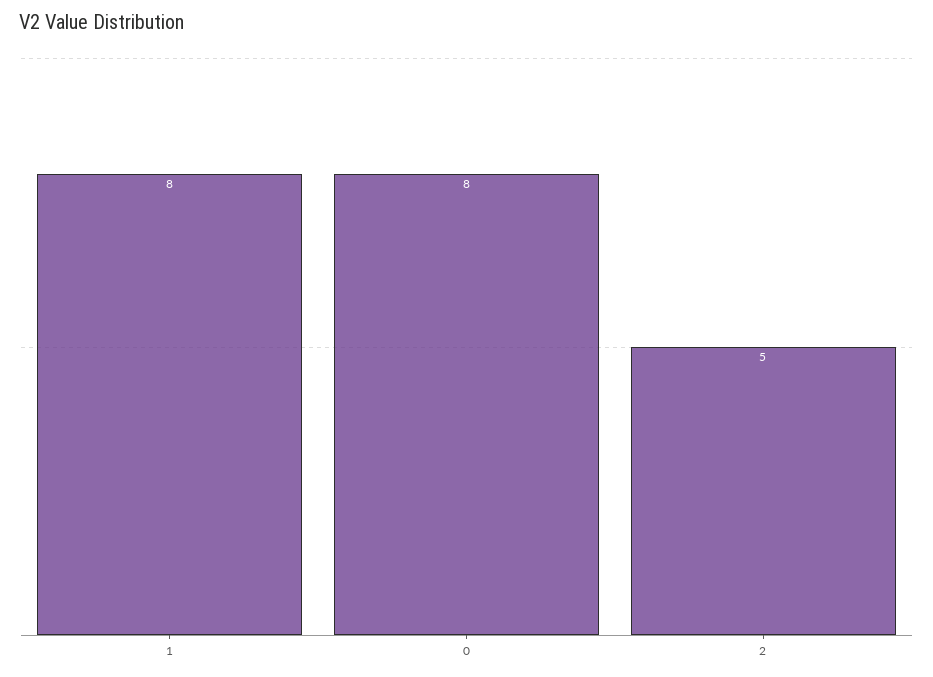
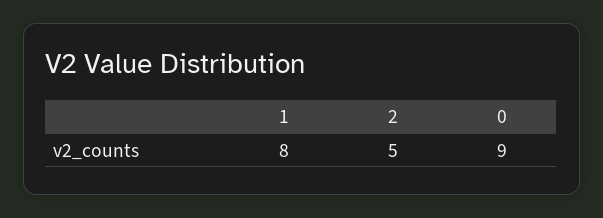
0: 8 -> 9

